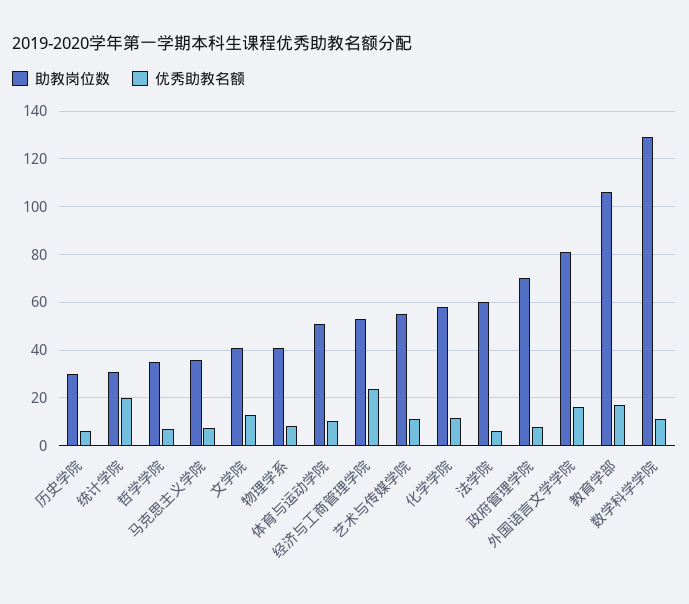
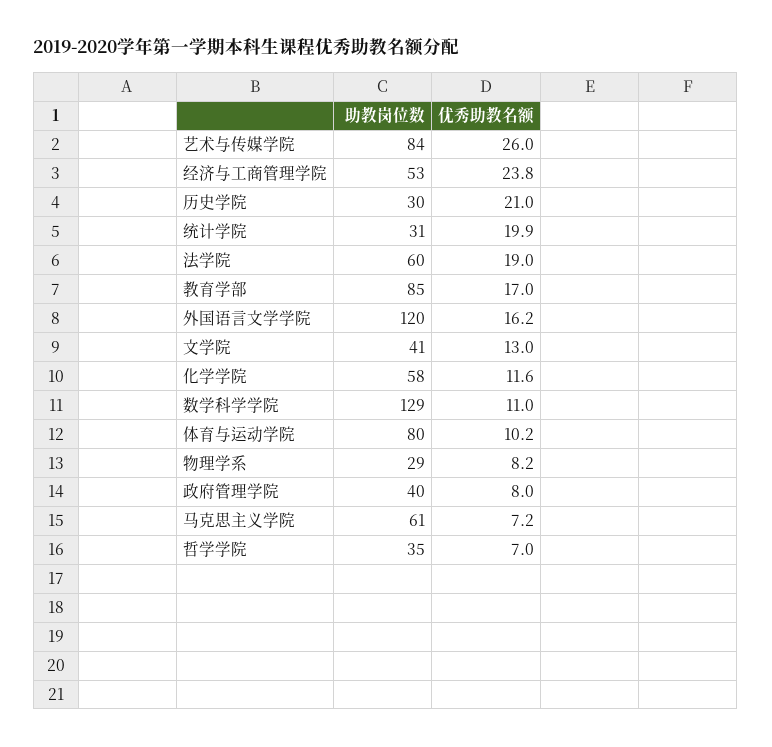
优秀助教名额, 历史学院: 5 -> 21
助教岗位数, 马克思主义学院: 35 -> 61
助教岗位数, 物理学系: 40 -> 29
助教岗位数, 体育与运动学院: 50 -> 80
助教岗位数, 艺术与传媒学院: 55 -> 84
优秀助教名额, 艺术与传媒学院: 10 -> 26
优秀助教名额, 法学院: 5 -> 19
助教岗位数, 政府管理学院: 70 -> 40
助教岗位数, 外国语言文学学院: 80 -> 120
助教岗位数, 教育学部: 105 -> 85

